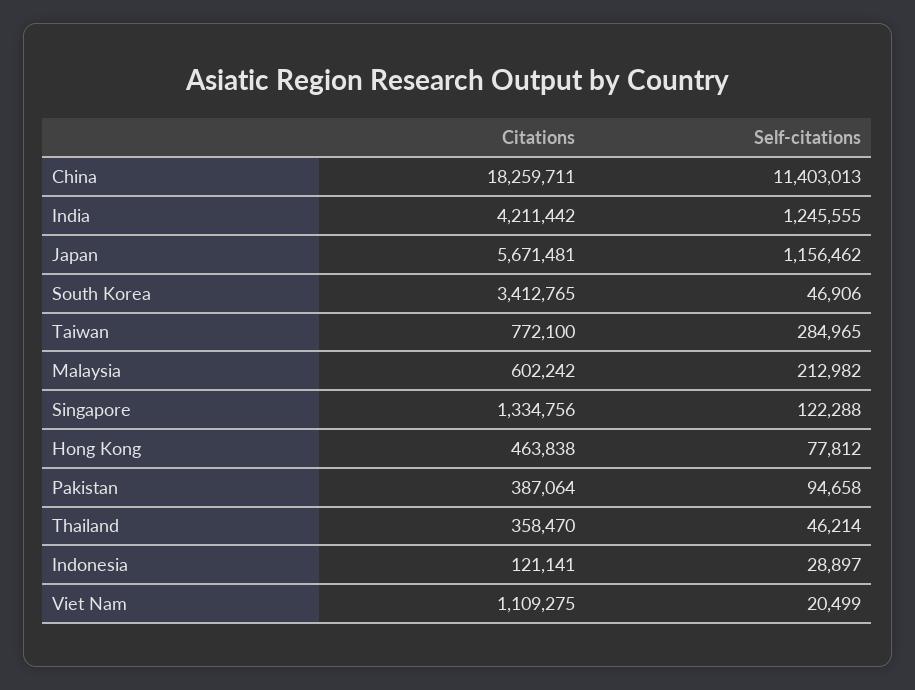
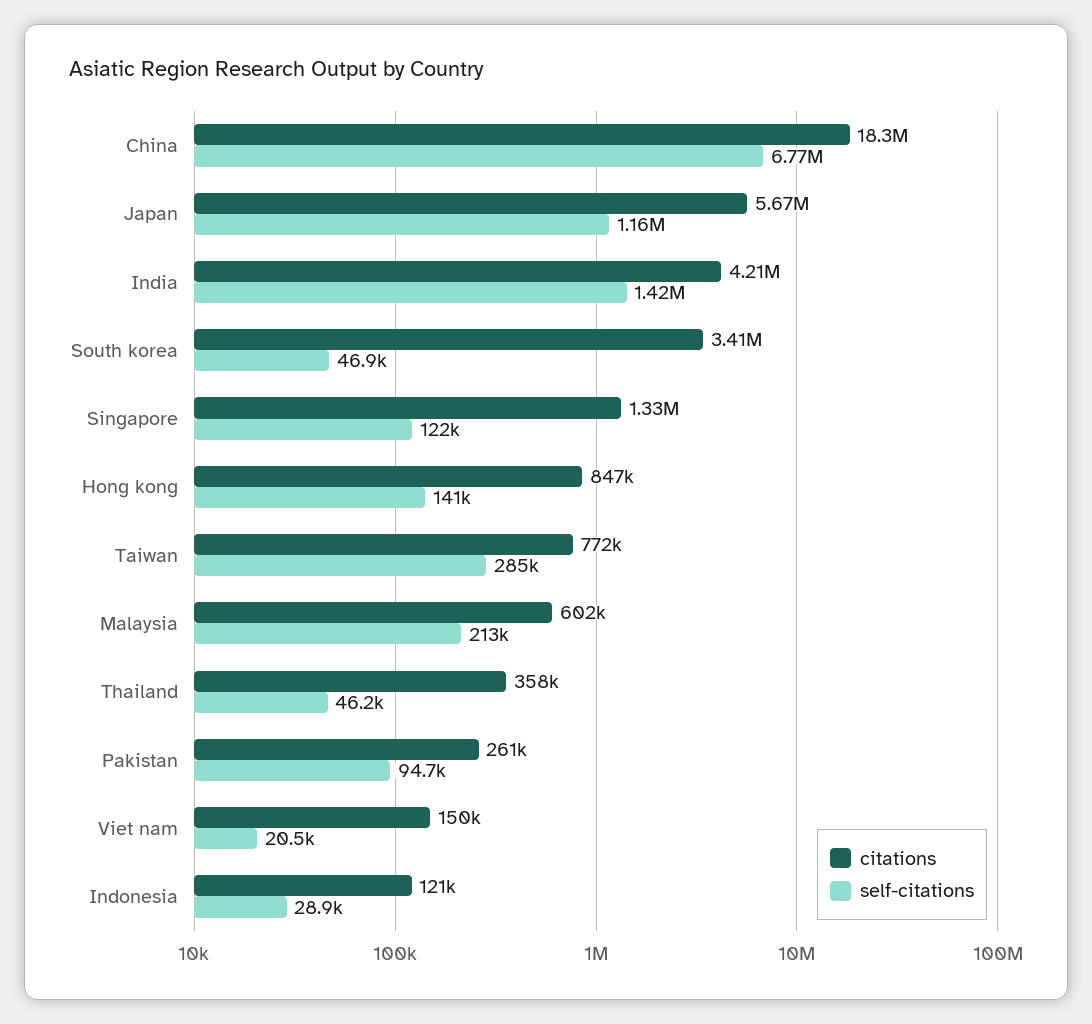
Self-citations, China: 11403013 -> 6770000
Self-citations, India: 1245555 -> 1420000
Citations, Hong Kong: 463838 -> 847000
Self-citations, Hong Kong: 77812 -> 141000
Citations, Pakistan: 387064 -> 261000
Citations, Viet Nam: 1109275 -> 150000

